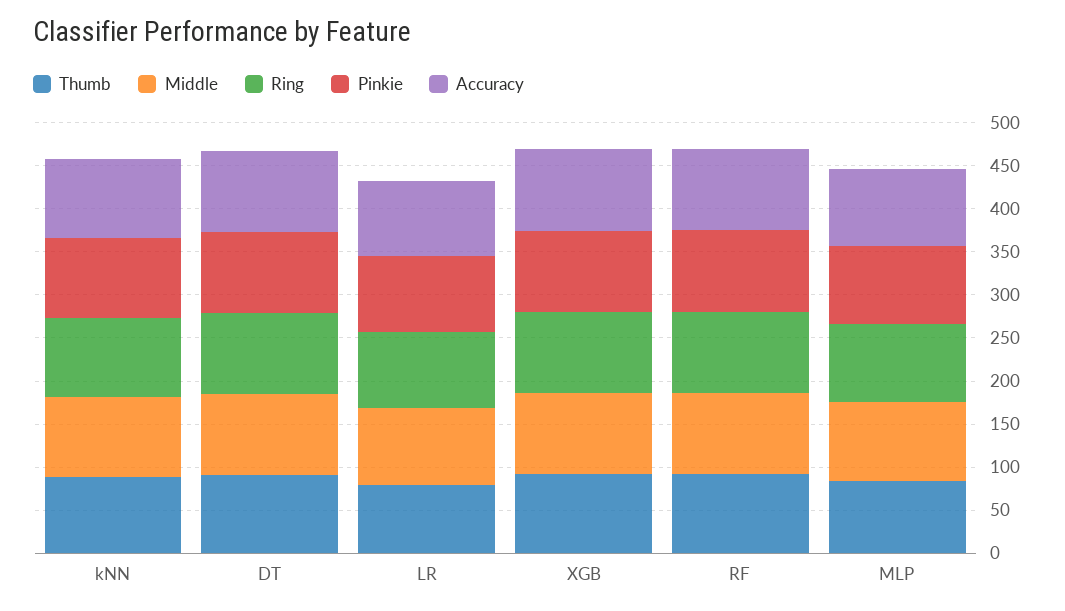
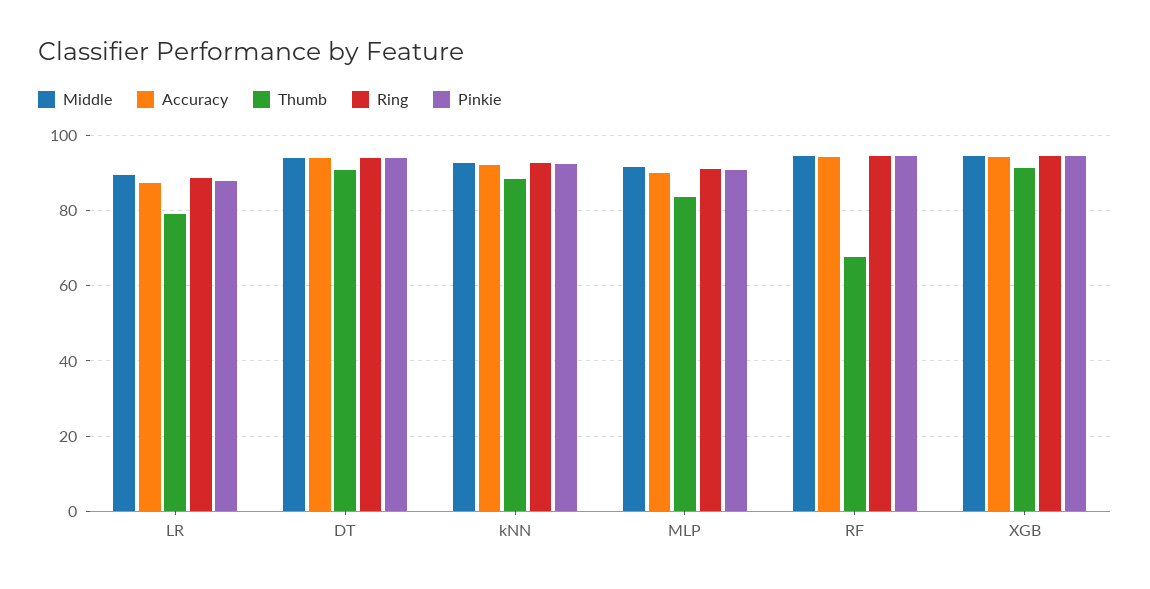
Thumb, RF: 90 -> 68

